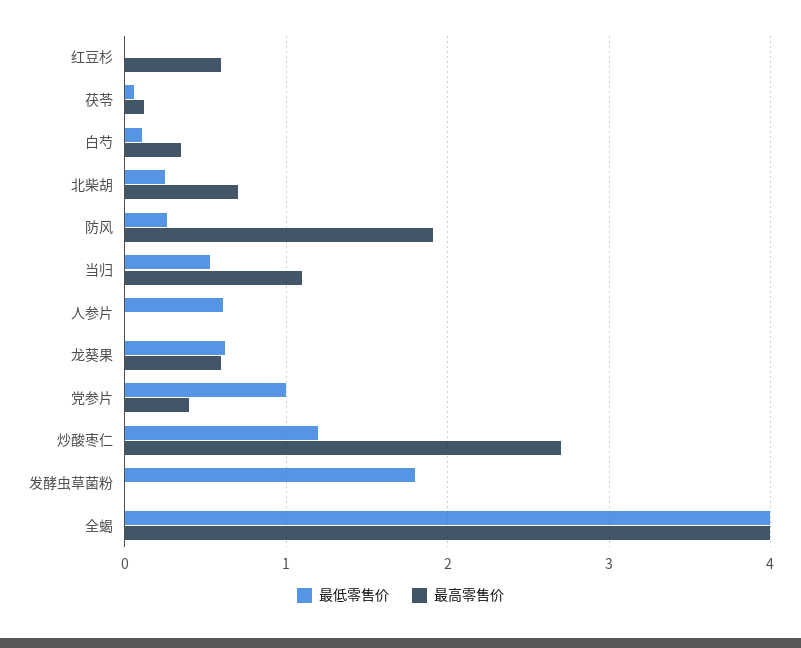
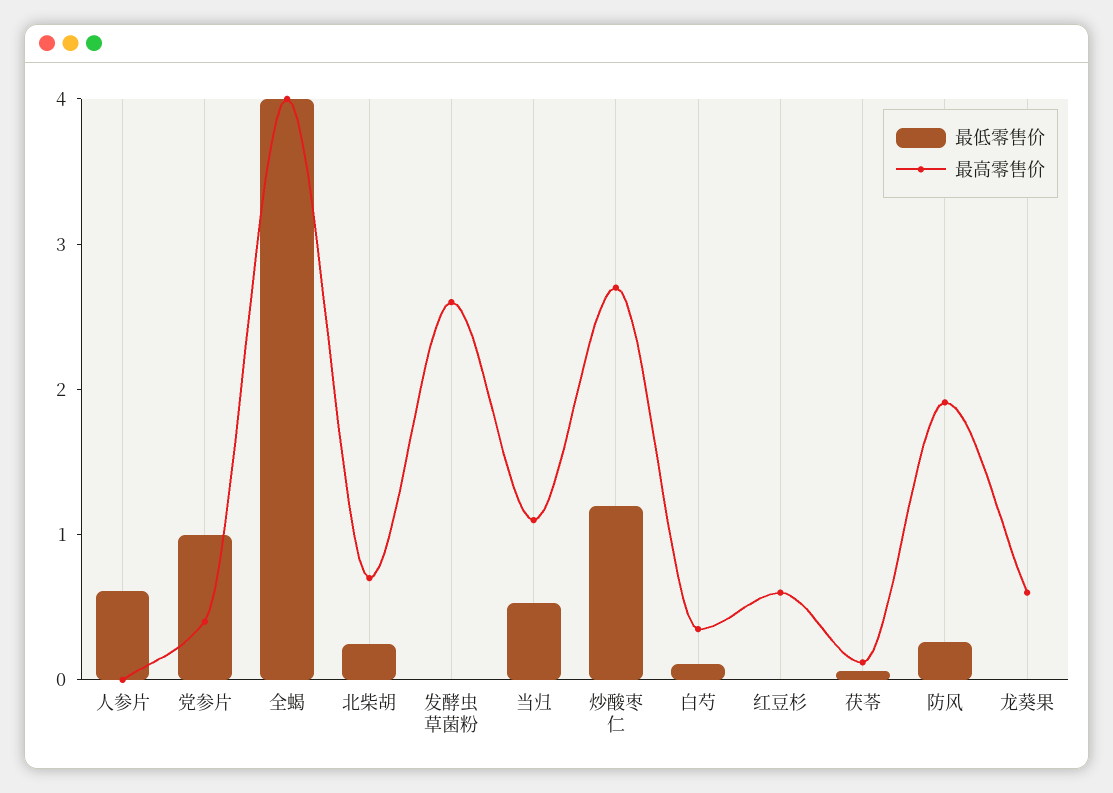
最低零售价, 龙葵果: 0.6 -> 0
最低零售价, 发酵虫草菌粉: 1.8 -> 0
最高零售价, 发酵虫草菌粉: 0 -> 2.6

